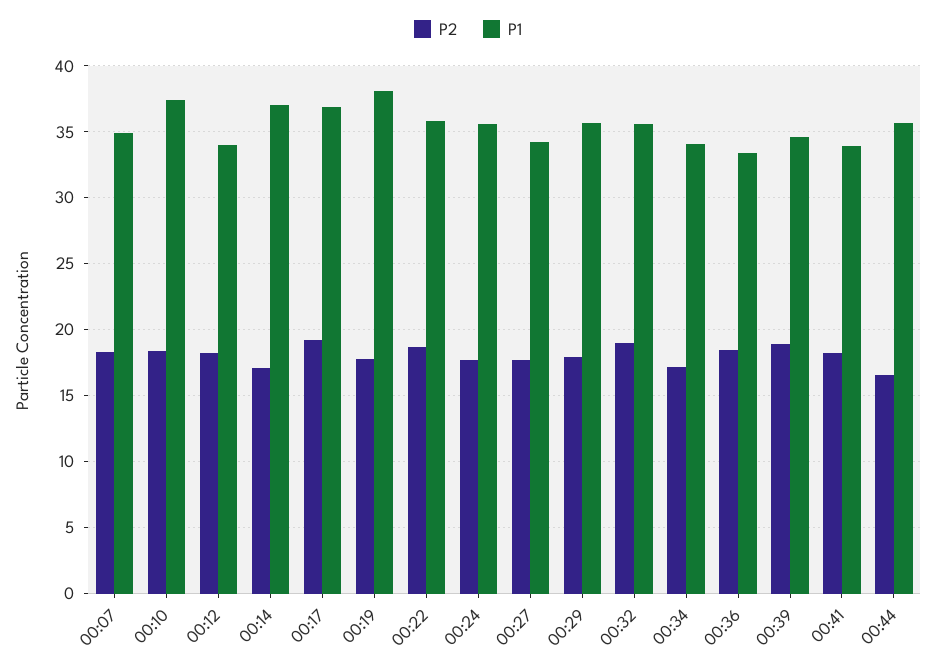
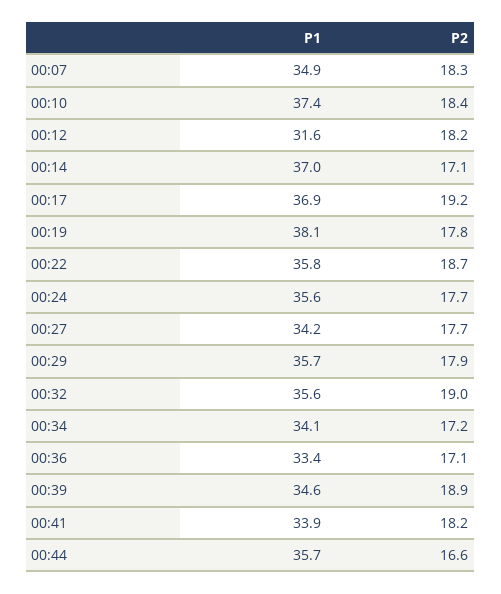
P1, 00:12: 34 -> 31.6
P2, 00:36: 18.5 -> 17.1

